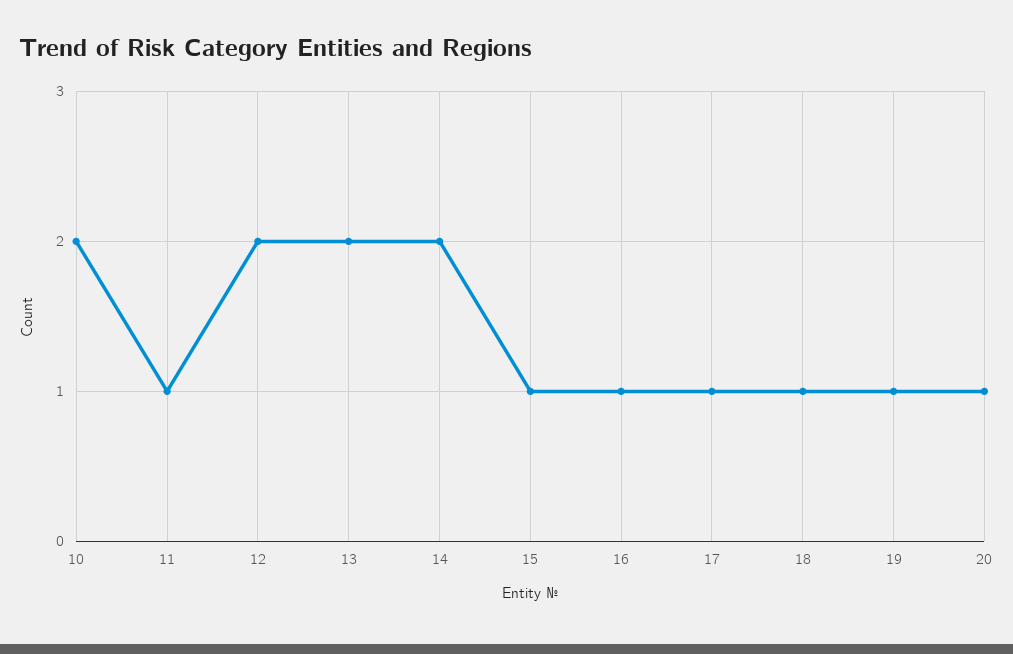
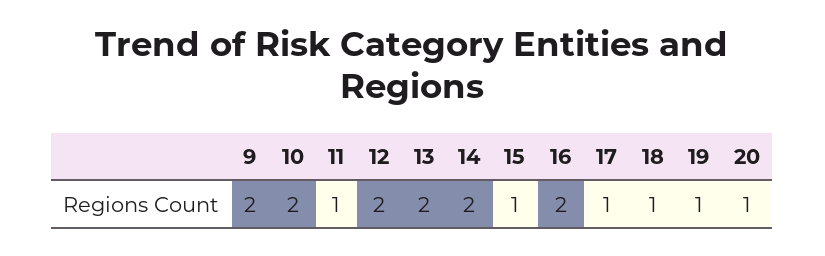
16: 1 -> 2
9: none -> 2

